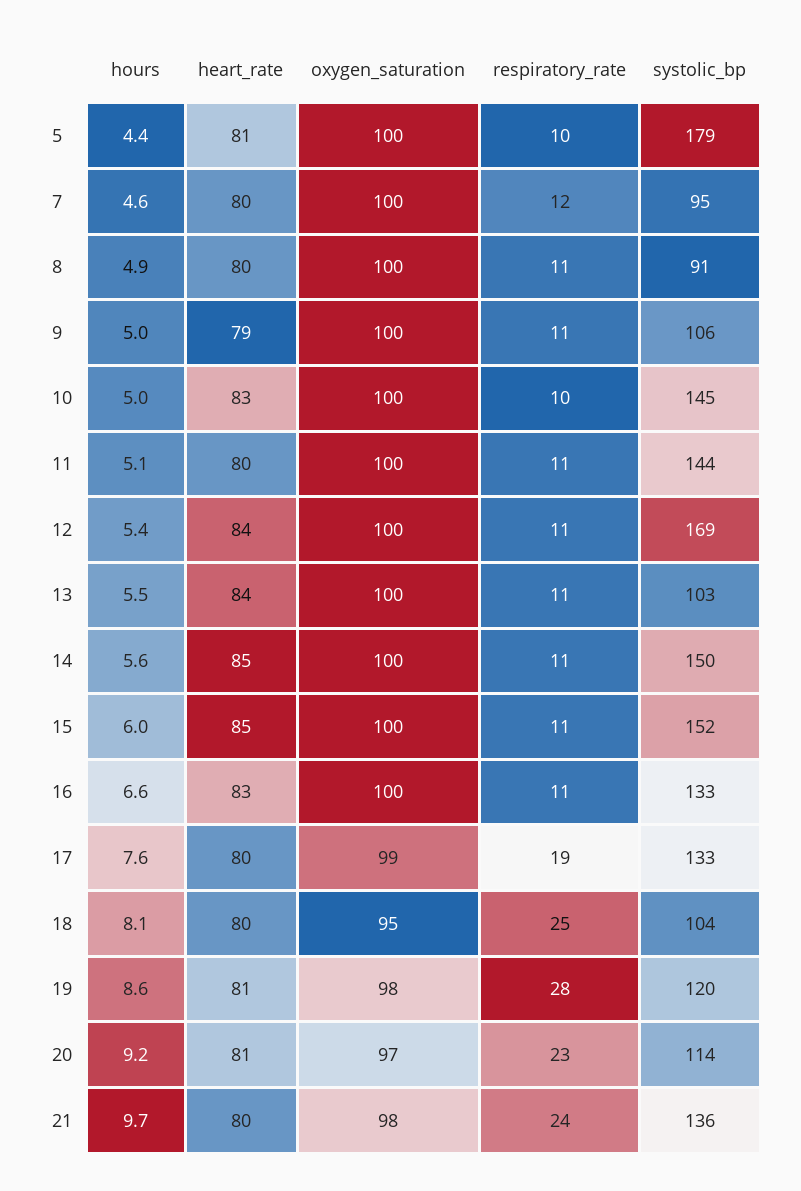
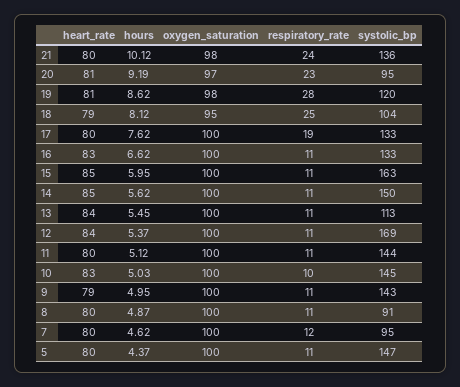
heart_rate, 5: 81 -> 80
respiratory_rate, 5: 10 -> 11
systolic_bp, 5: 179 -> 147
systolic_bp, 9: 106 -> 143
systolic_bp, 13: 103 -> 113
systolic_bp, 15: 152 -> 163
oxygen_saturation, 17: 99 -> 100
heart_rate, 18: 80 -> 79
systolic_bp, 20: 114 -> 95
hours, 21: 9.7 -> 10.12

